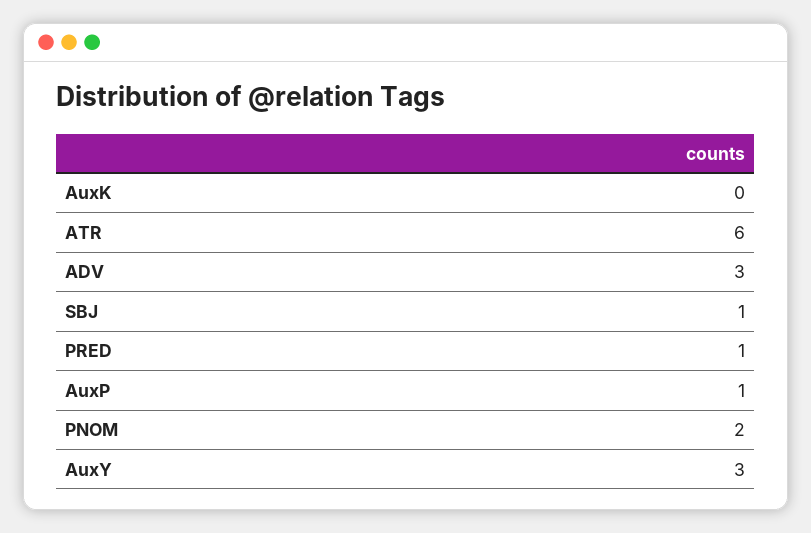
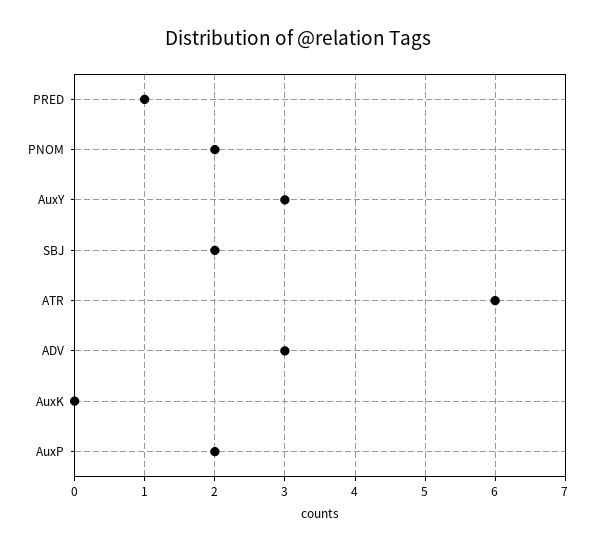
SBJ: 1 -> 2
AuxP: 1 -> 2

